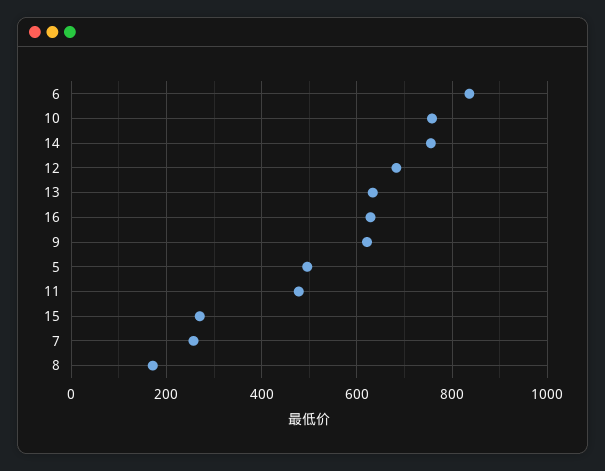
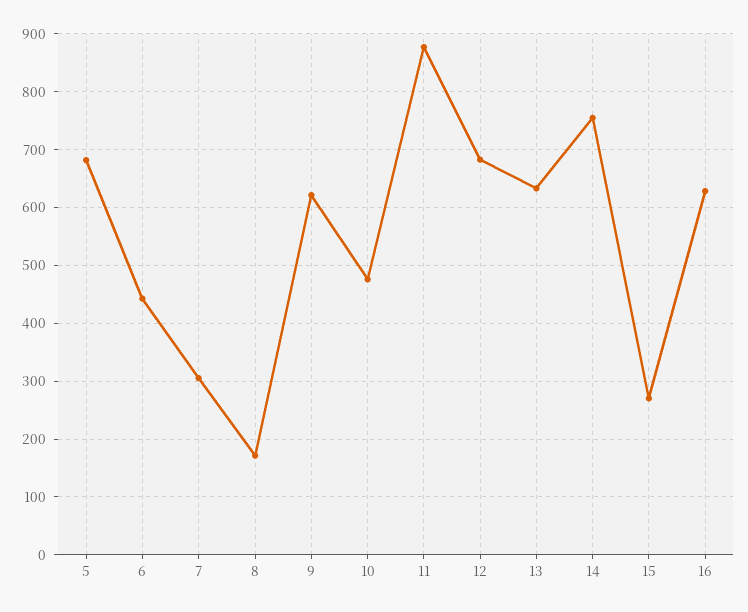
6: 840 -> 440
10: 760 -> 480
5: 500 -> 680
11: 480 -> 880
7: 260 -> 300

